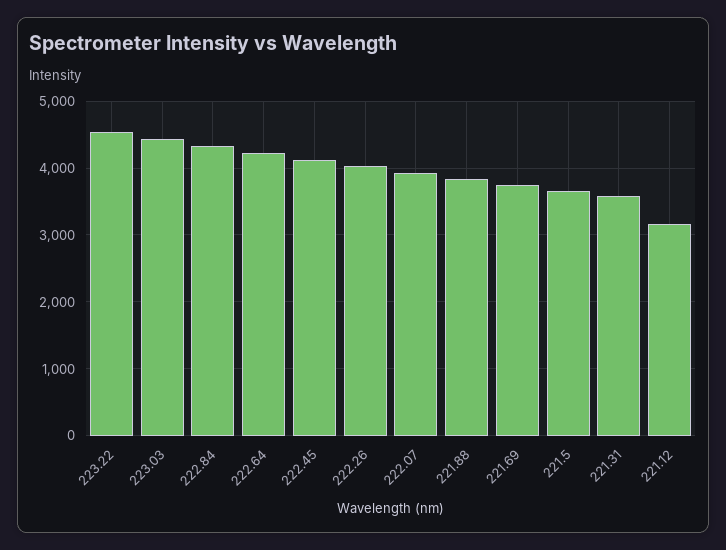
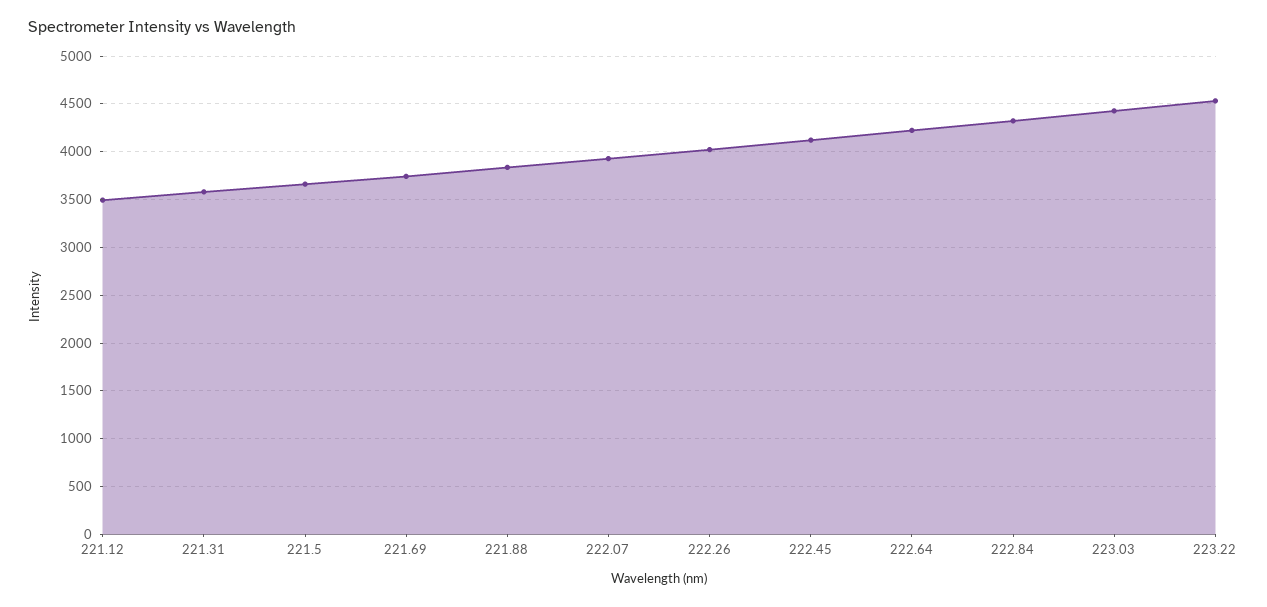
221.12: 3200 -> 3500

